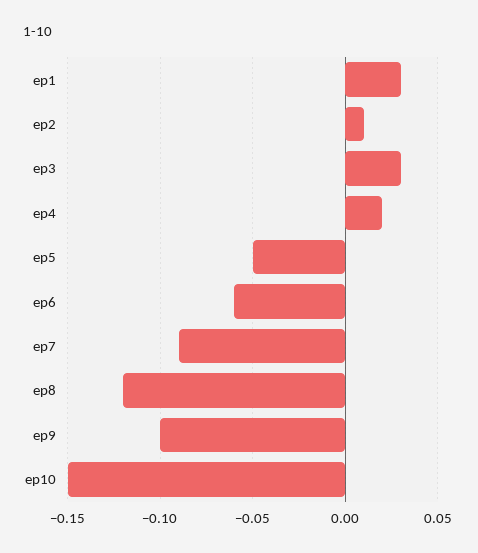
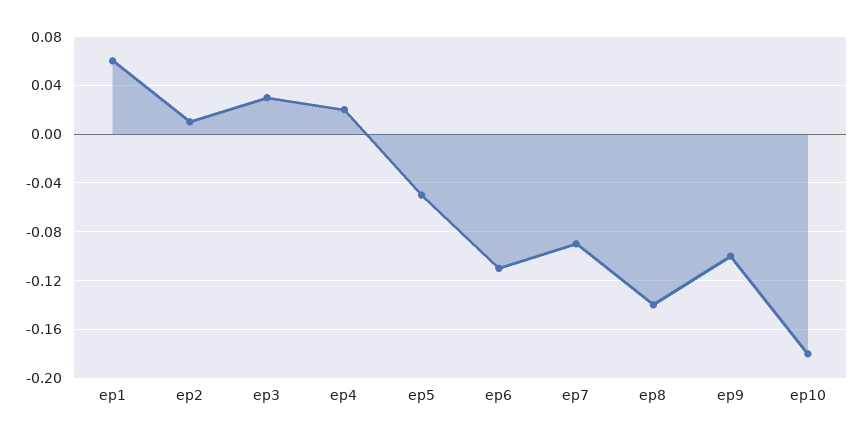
ep1: 0.03 -> 0.06
ep6: -0.06 -> -0.11
ep8: -0.12 -> -0.14
ep10: -0.15 -> -0.18

